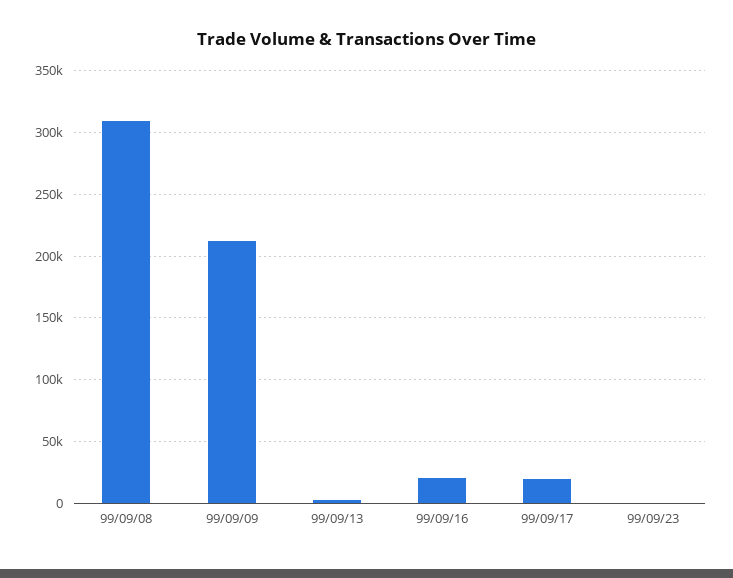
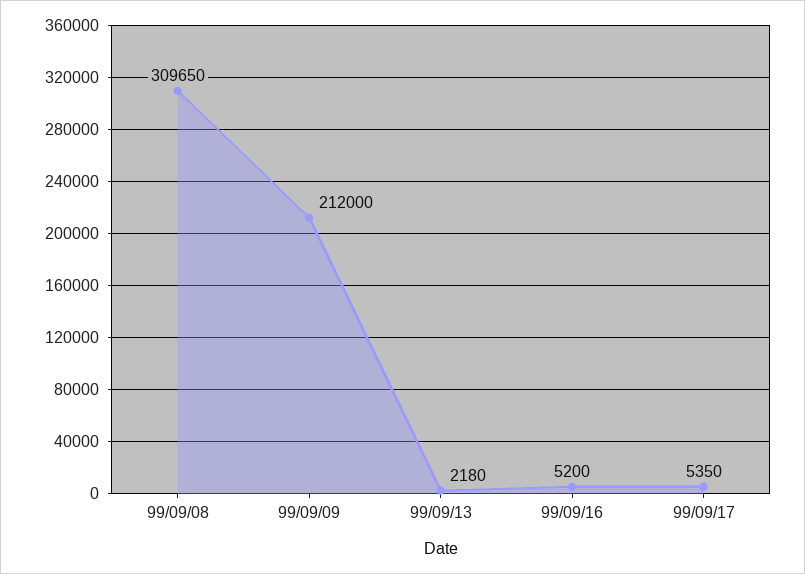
99/09/16: 20000 -> 5200
99/09/17: 20000 -> 5350
99/09/23: 0 -> none

